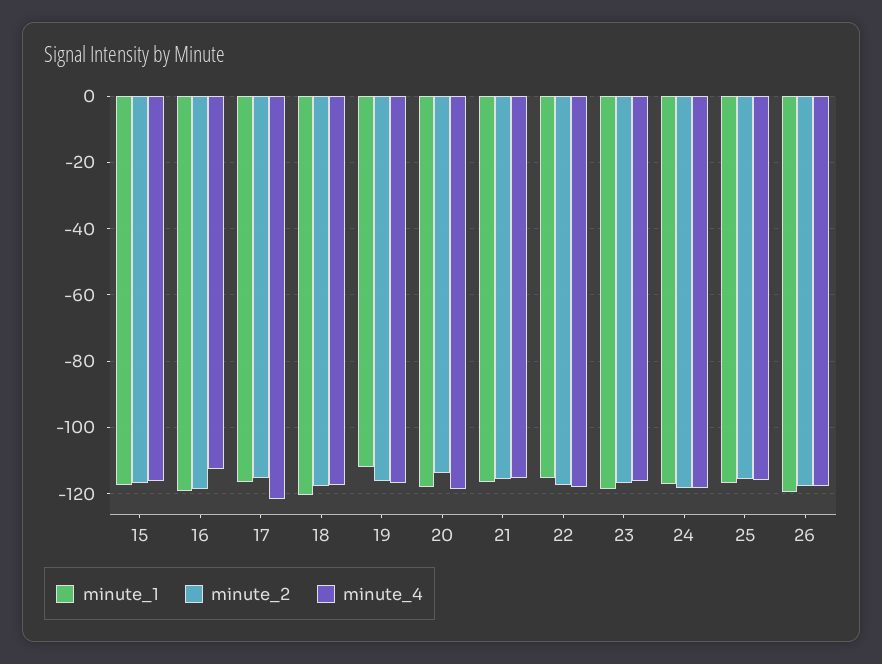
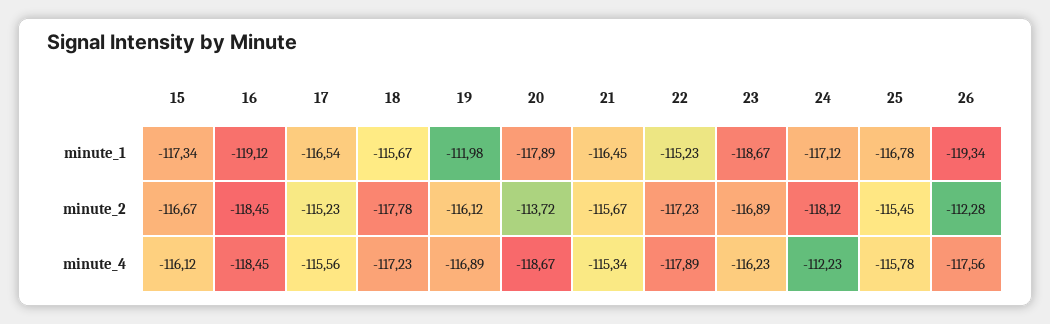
minute_4, 16: -112 -> -118.45
minute_4, 17: -122 -> -115.56
minute_1, 18: -120 -> -115.67
minute_4, 24: -118 -> -112.23
minute_2, 26: -118 -> -112.28

